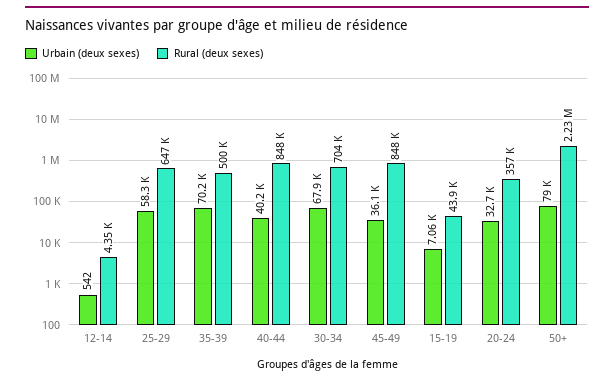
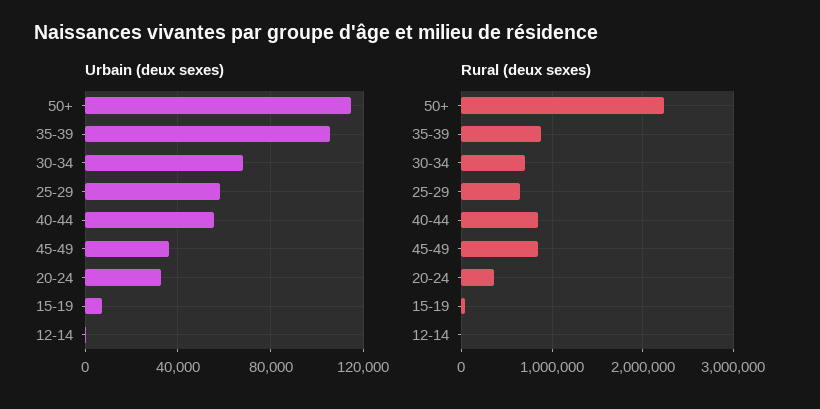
Urbain (deux sexes), 35-39: 70200 -> 105000
Rural (deux sexes), 35-39: 500000 -> 900000
Urbain (deux sexes), 40-44: 40200 -> 55000
Urbain (deux sexes), 50+: 79000 -> 115000

